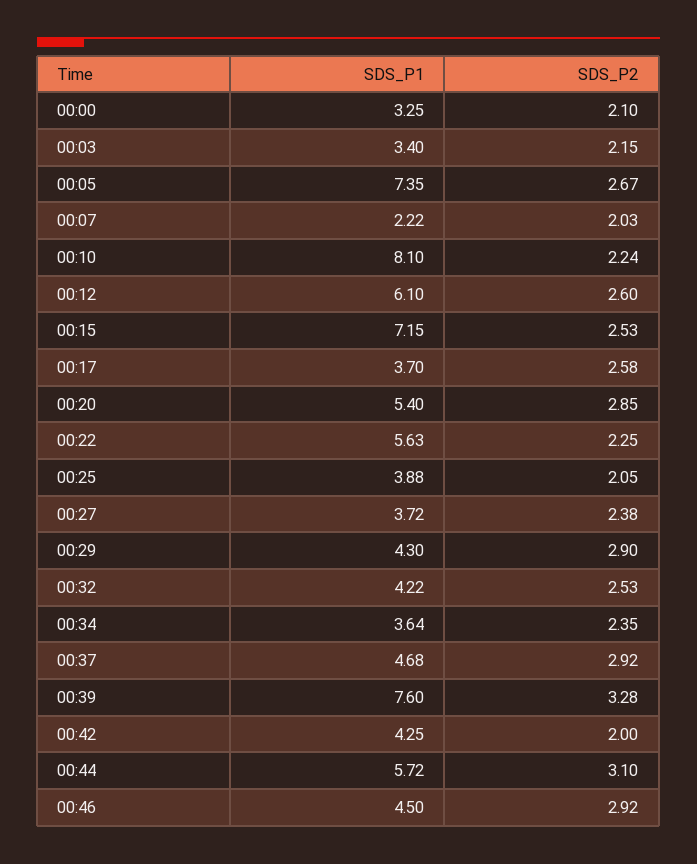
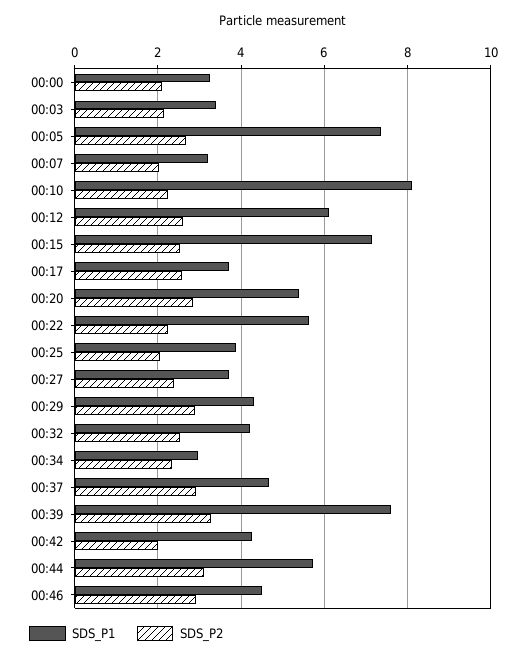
SDS_P1, 00:07: 2.22 -> 3.2
SDS_P1, 00:34: 3.64 -> 3

